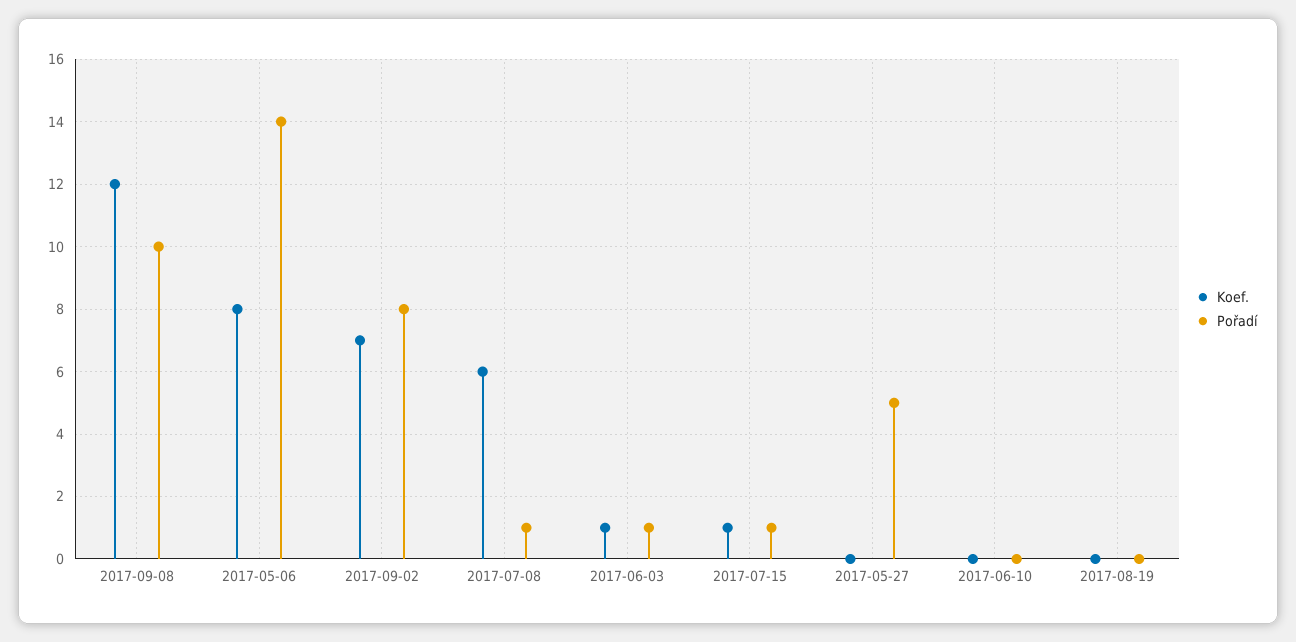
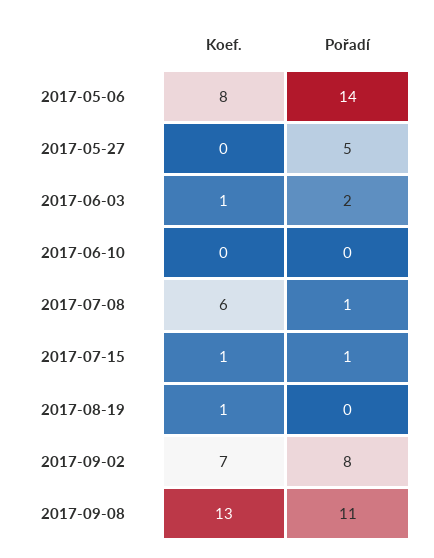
Koef., 2017-09-08: 12 -> 13
Pořadí, 2017-09-08: 10 -> 11
Pořadí, 2017-06-03: 1 -> 2
Koef., 2017-08-19: 0 -> 1

